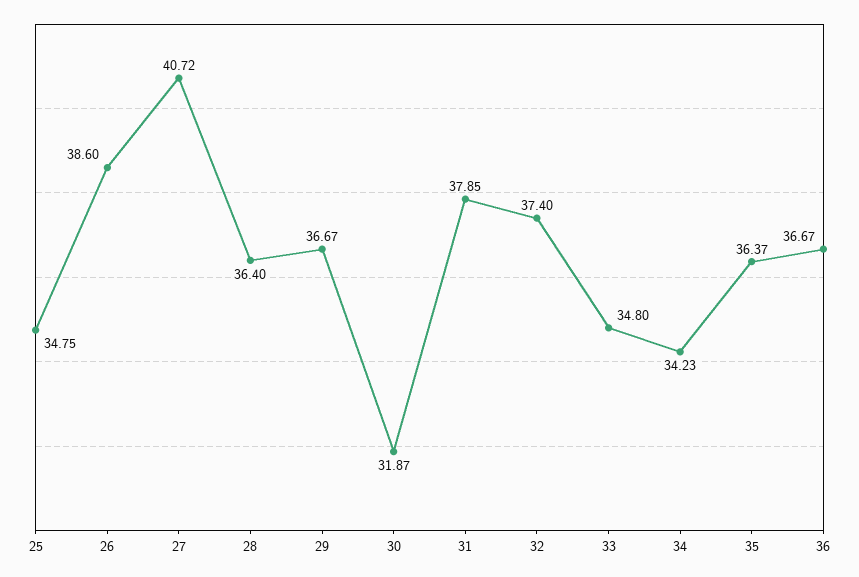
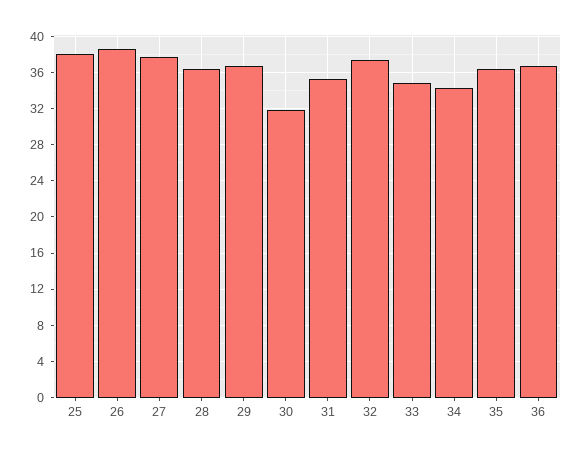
25: 34.75 -> 38
27: 40.72 -> 38
31: 37.85 -> 35

